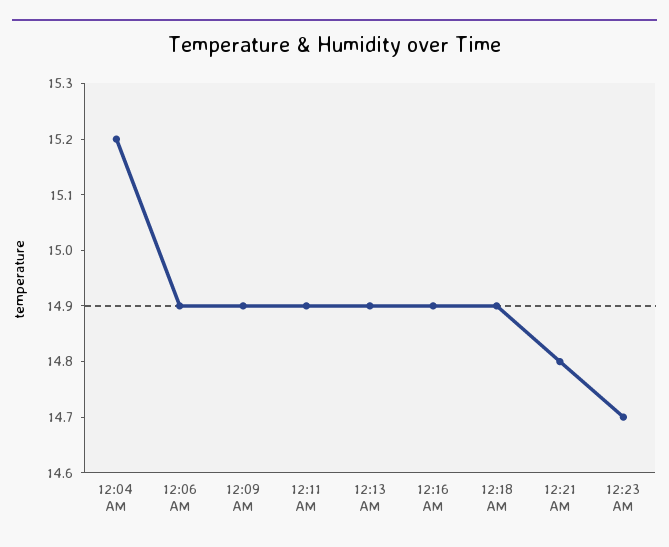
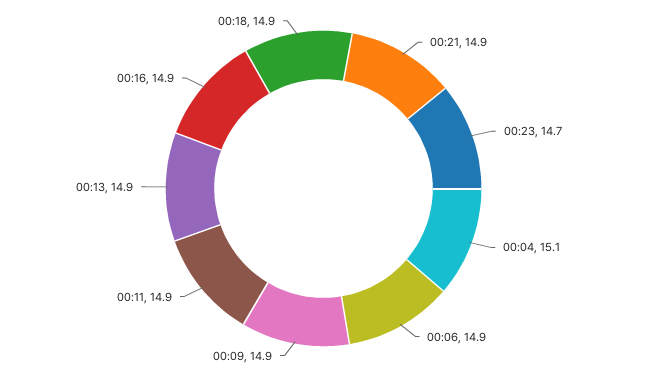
12:04 AM: 15.2 -> 15.1
12:21 AM: 14.8 -> 14.9

